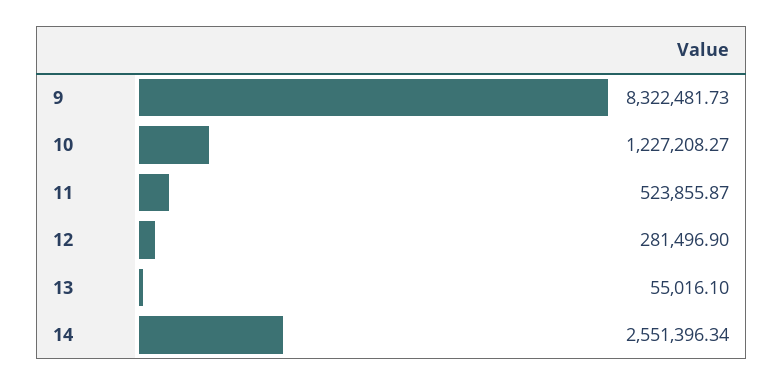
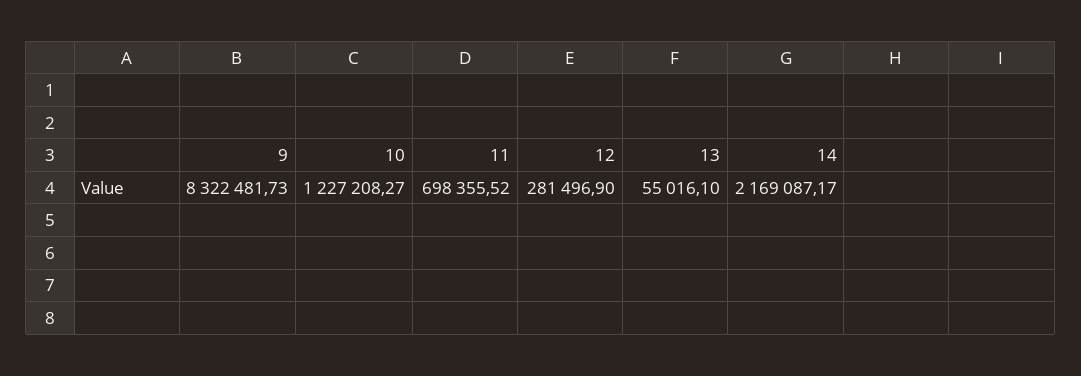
11: 523855.87 -> 698355.52
14: 2551396.34 -> 2169087.17

